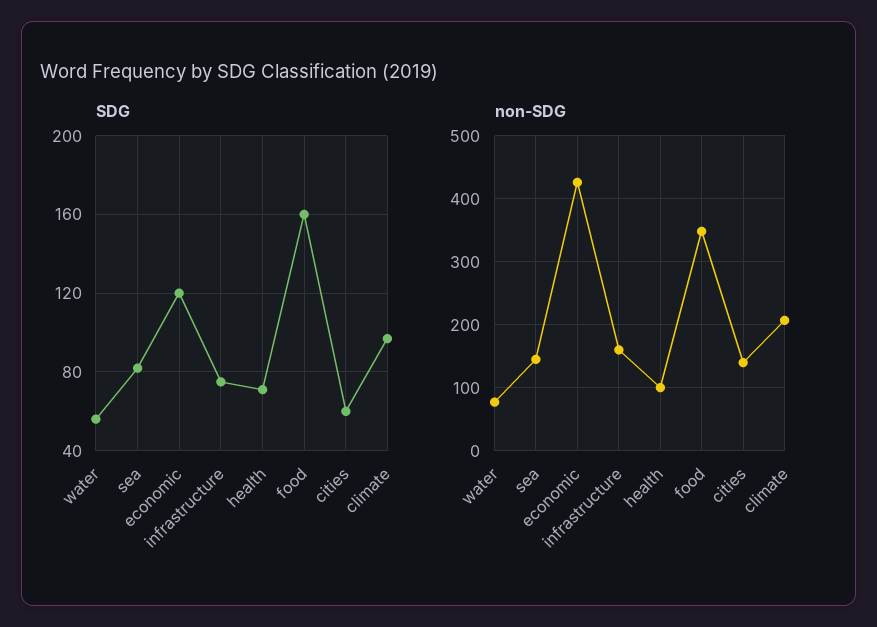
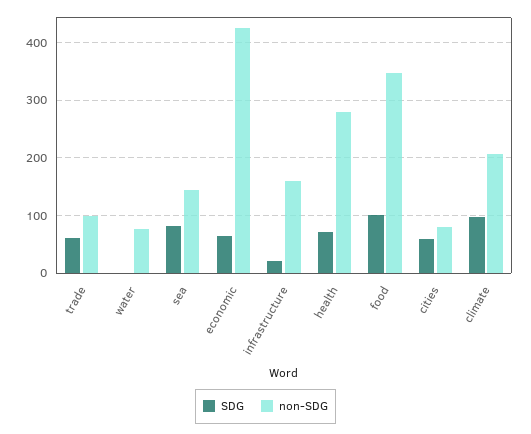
SDG, water: 55 -> 0
SDG, economic: 120 -> 60
SDG, infrastructure: 75 -> 20
SDG, food: 160 -> 100
non-SDG, health: 100 -> 280
non-SDG, cities: 140 -> 80
SDG, trade: none -> 60
non-SDG, trade: none -> 100

